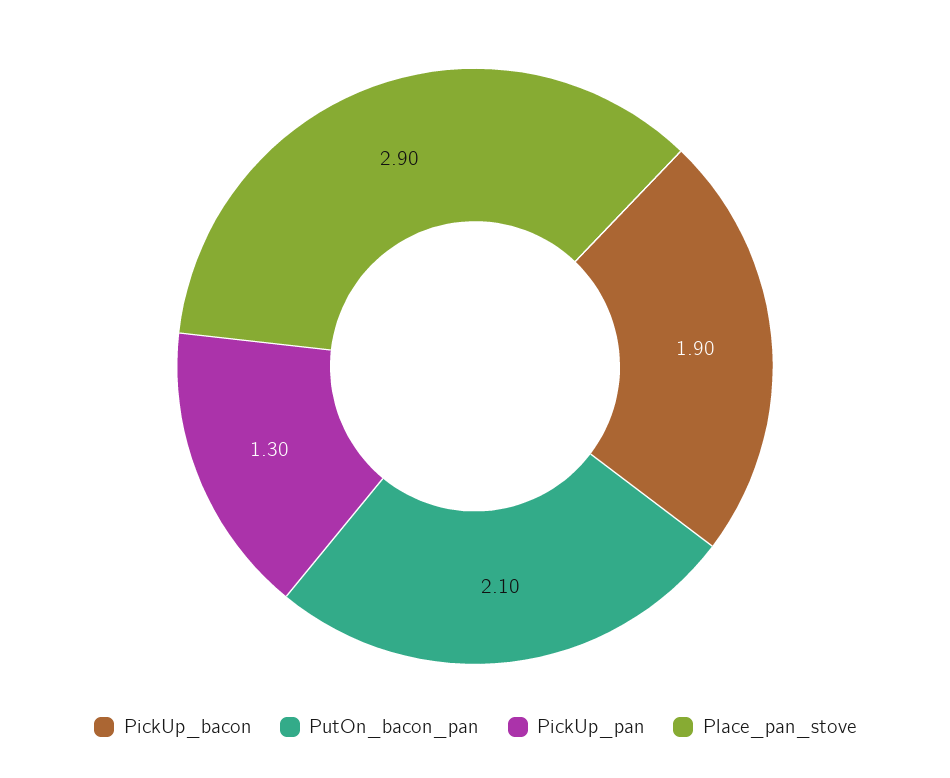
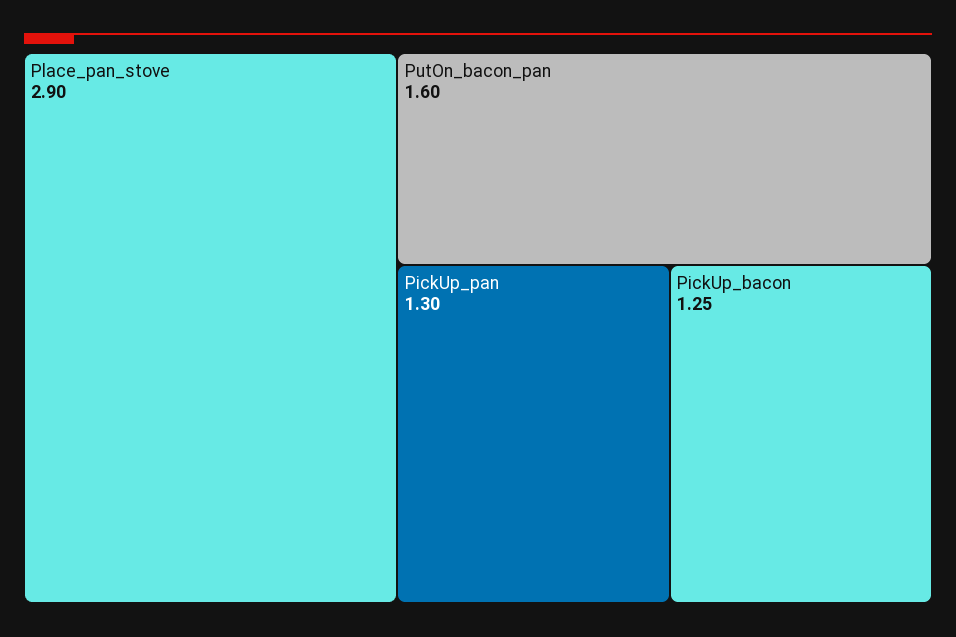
PickUp_bacon: 1.9 -> 1.25
PutOn_bacon_pan: 2.1 -> 1.6

